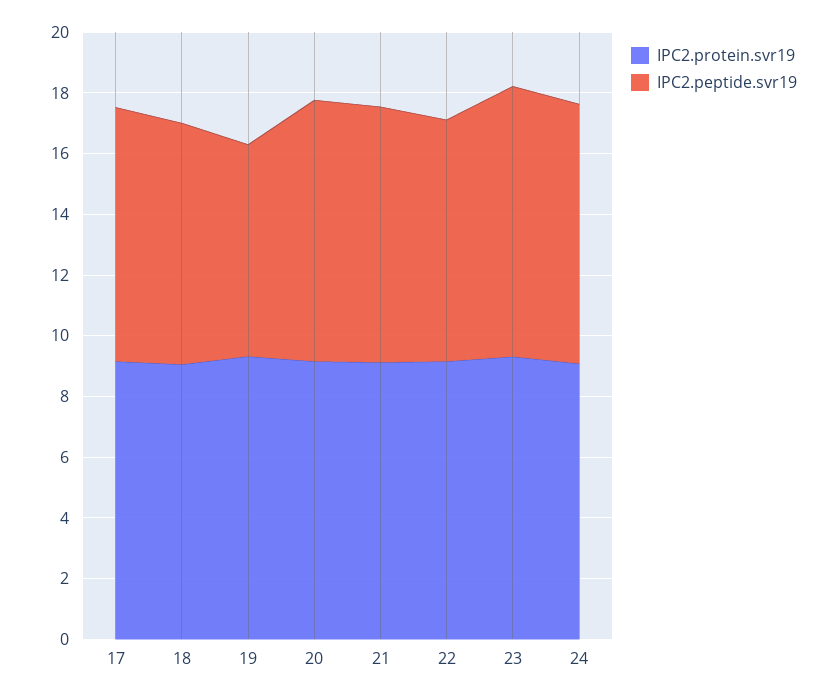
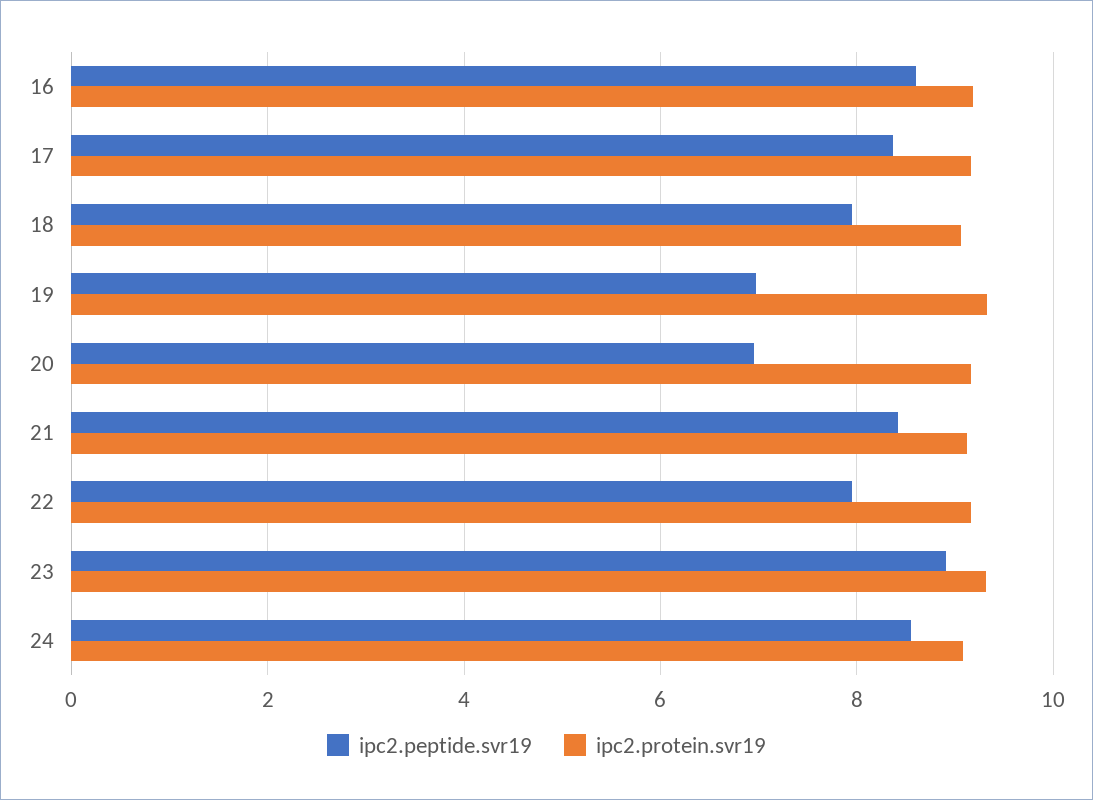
IPC2.peptide.svr19, 20: 8.5 -> 7
IPC2.peptide.svr19, 16: none -> 8.6
IPC2.protein.svr19, 16: none -> 9.2

